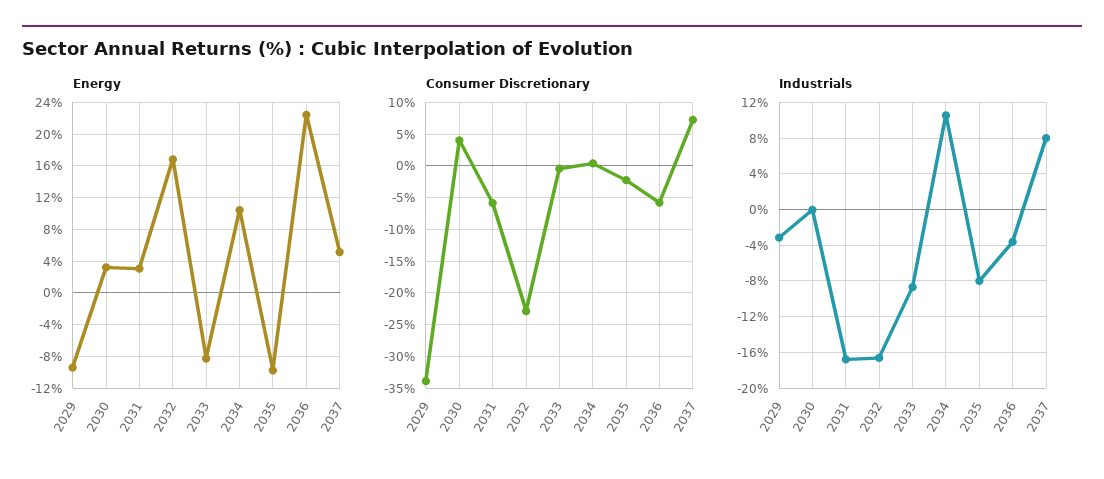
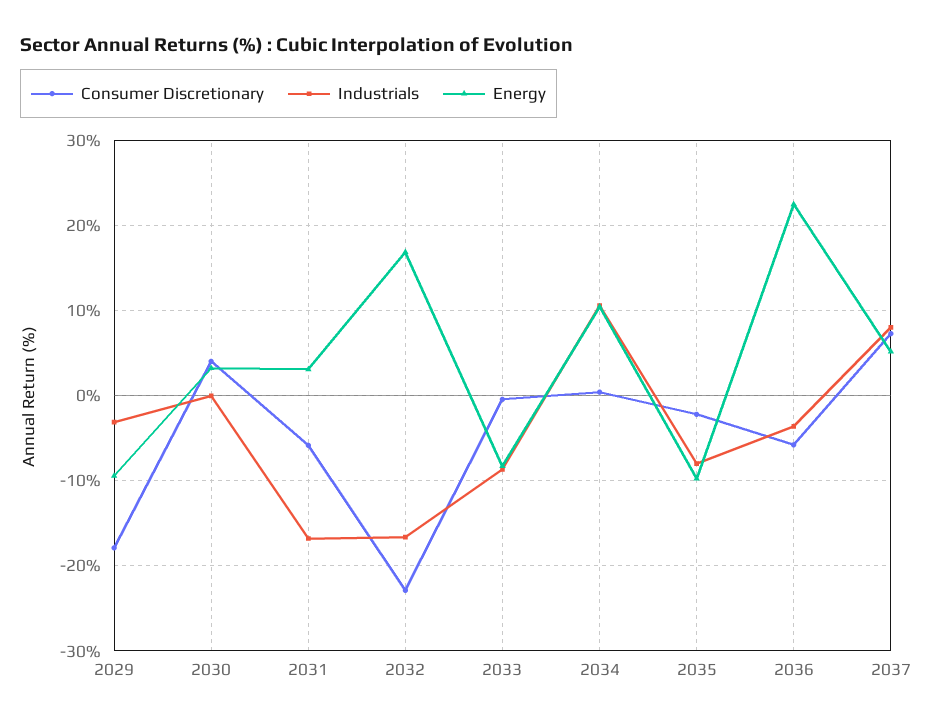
Consumer Discretionary, 2029: -34 -> -18

